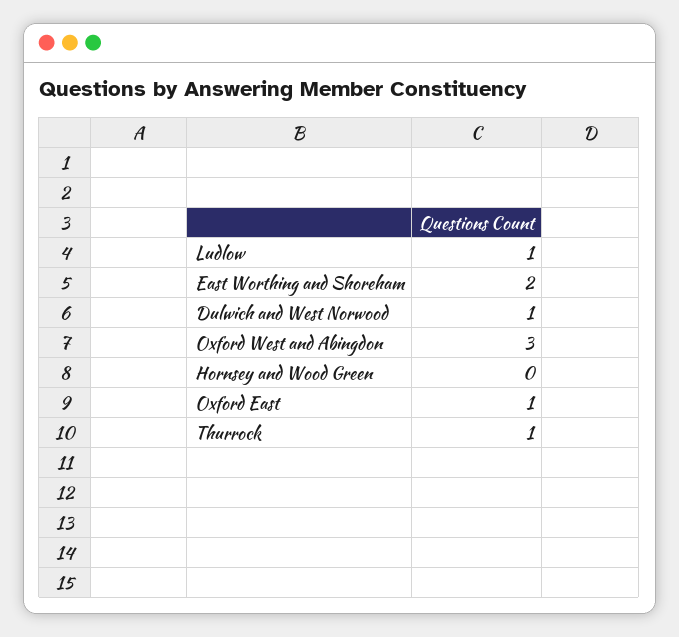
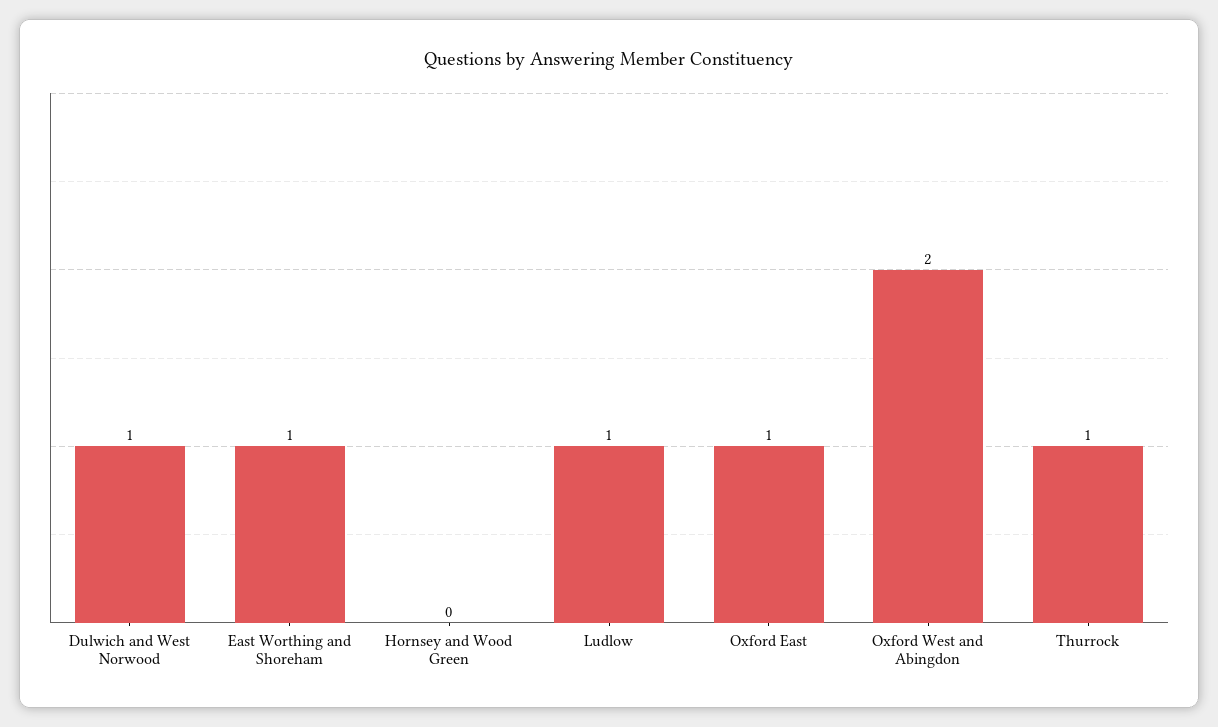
East Worthing and Shoreham: 2 -> 1
Oxford West and Abingdon: 3 -> 2

